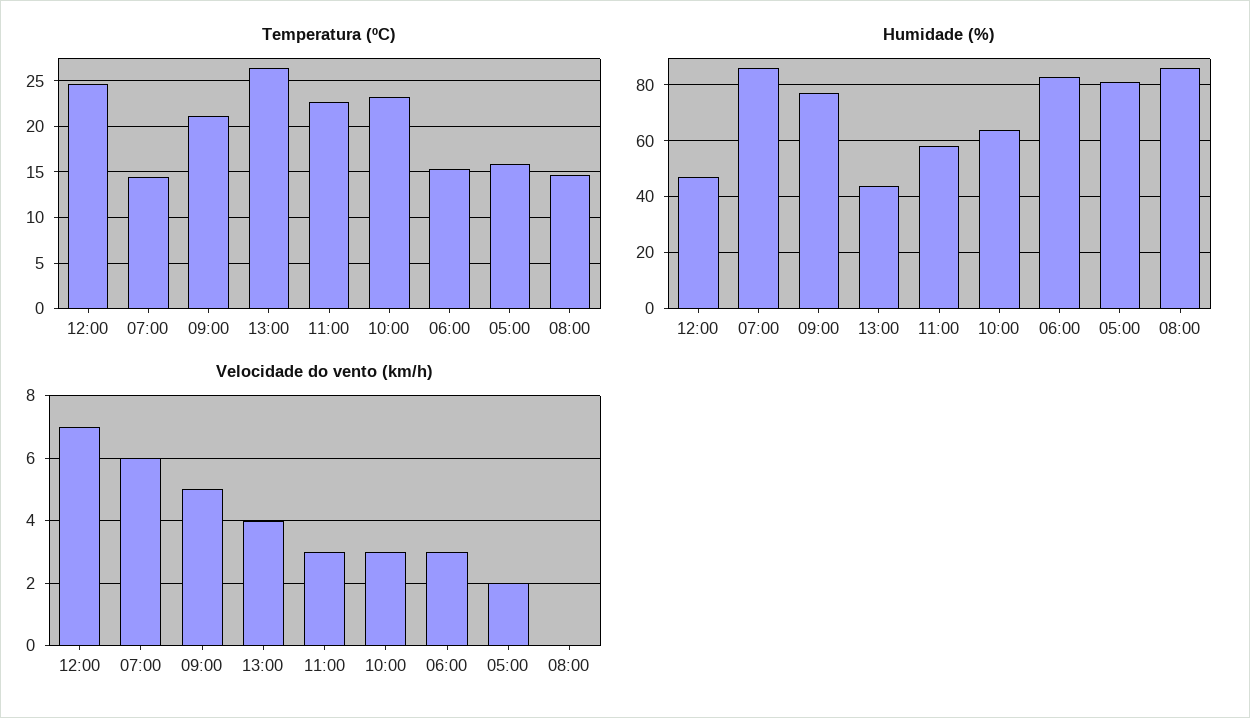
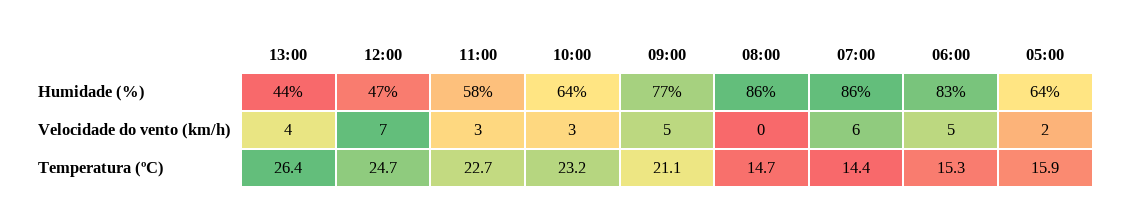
Humidade (%), 05:00: 80 -> 64
Velocidade do vento (km/h), 06:00: 3 -> 5

